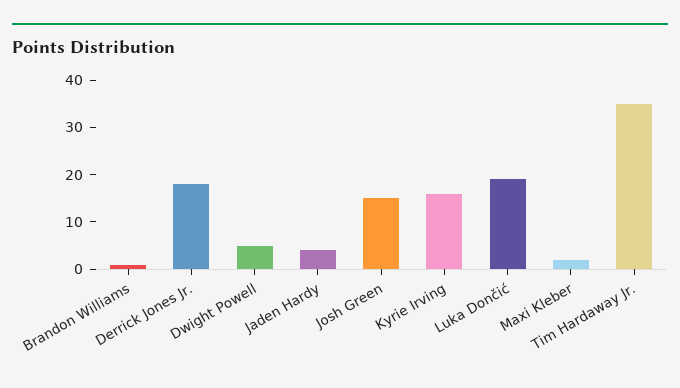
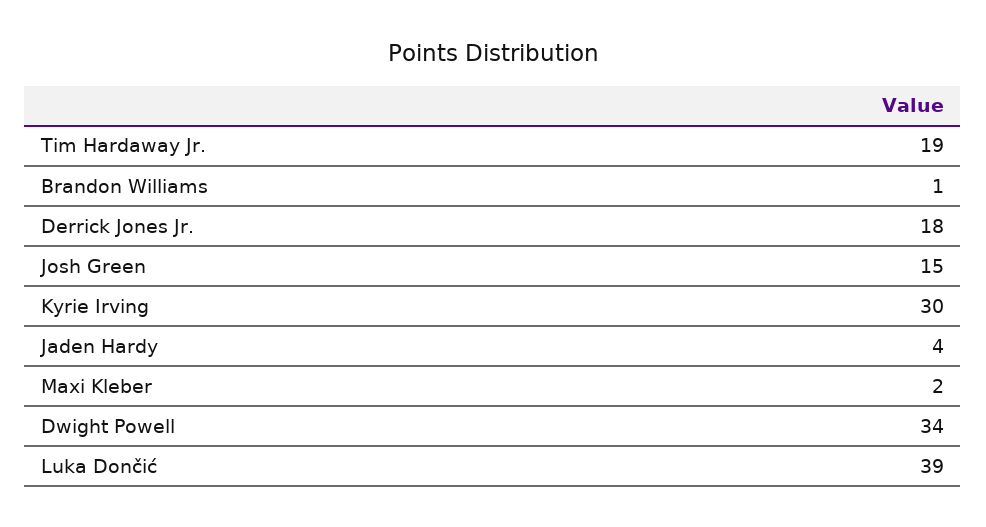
Dwight Powell: 5 -> 34
Kyrie Irving: 15 -> 30
Luka Dončić: 20 -> 39
Tim Hardaway Jr.: 35 -> 19

